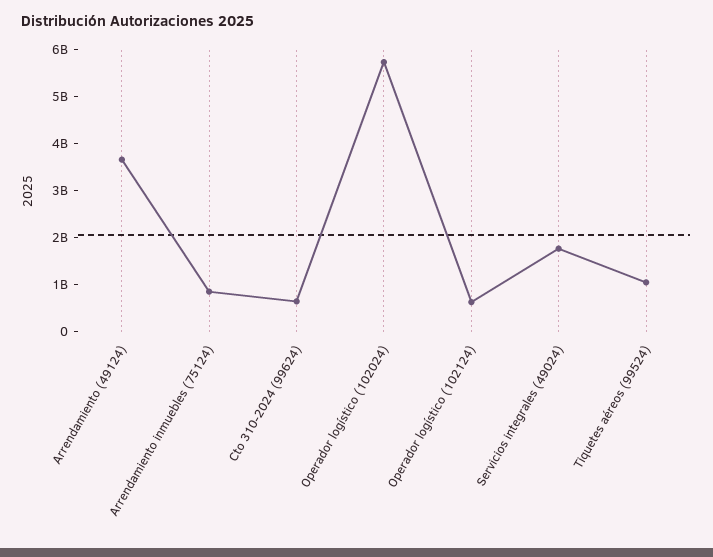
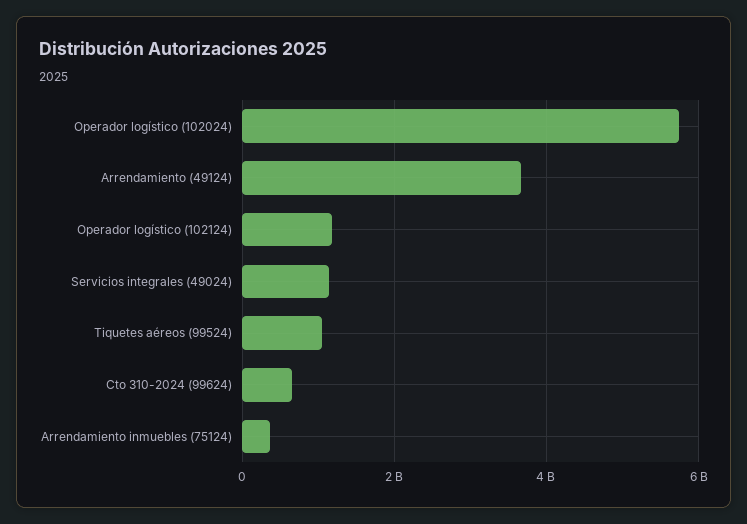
Arrendamiento inmuebles (75124): 800000000 -> 400000000
Operador logístico (102124): 600000000 -> 1200000000
Servicios integrales (49024): 1800000000 -> 1200000000

